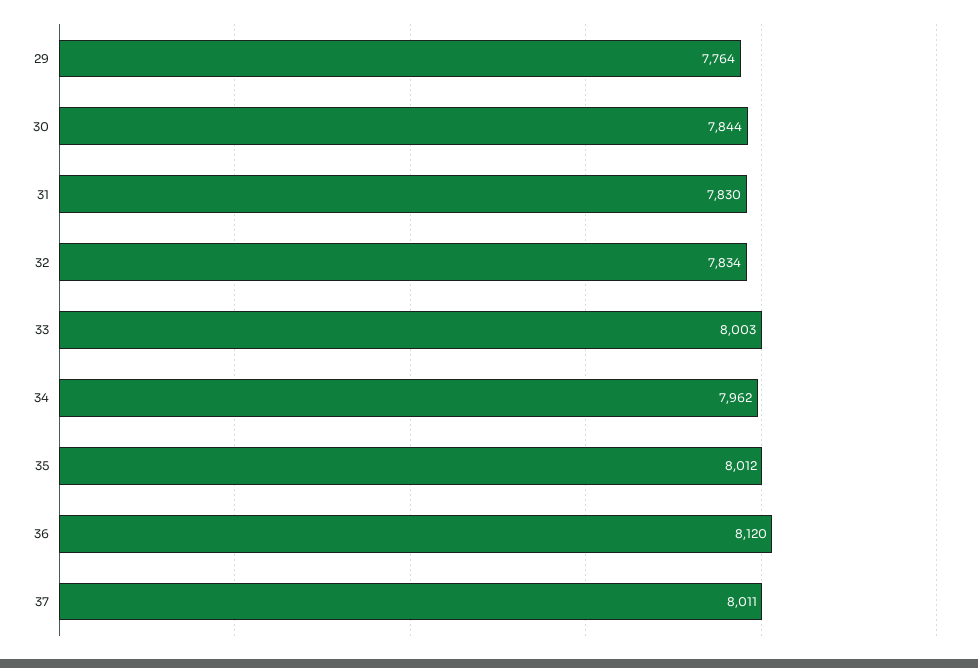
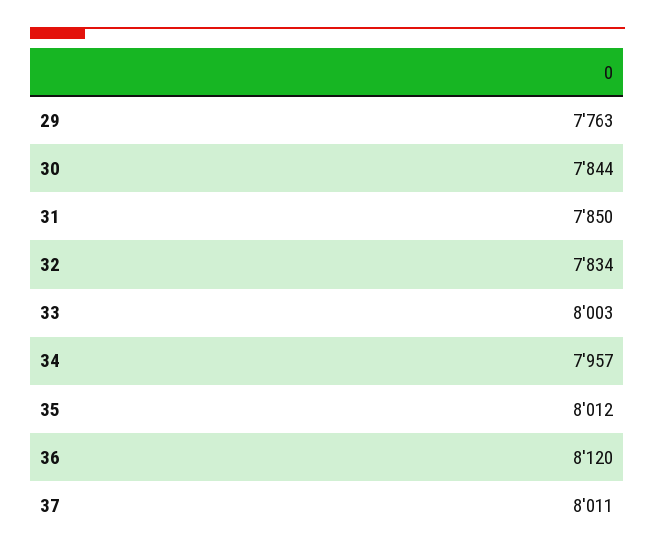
29: 7764 -> 7763
31: 7830 -> 7850
34: 7962 -> 7957

